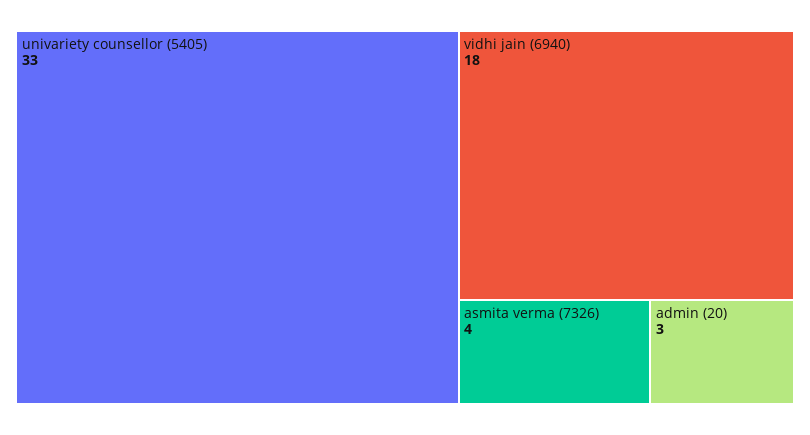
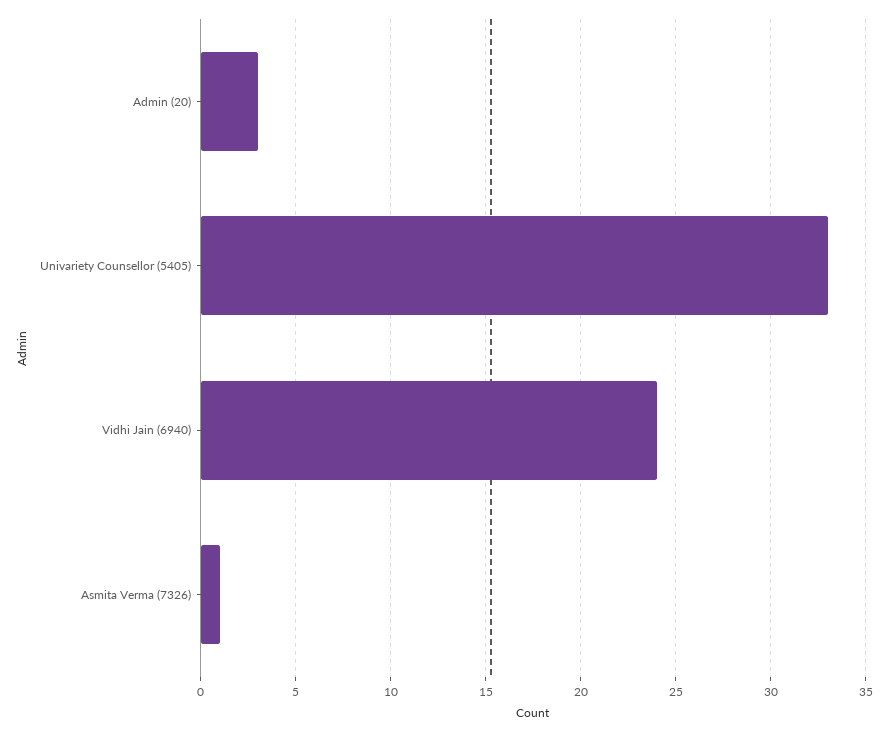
vidhi jain (6940): 18 -> 24
asmita verma (7326): 4 -> 1

